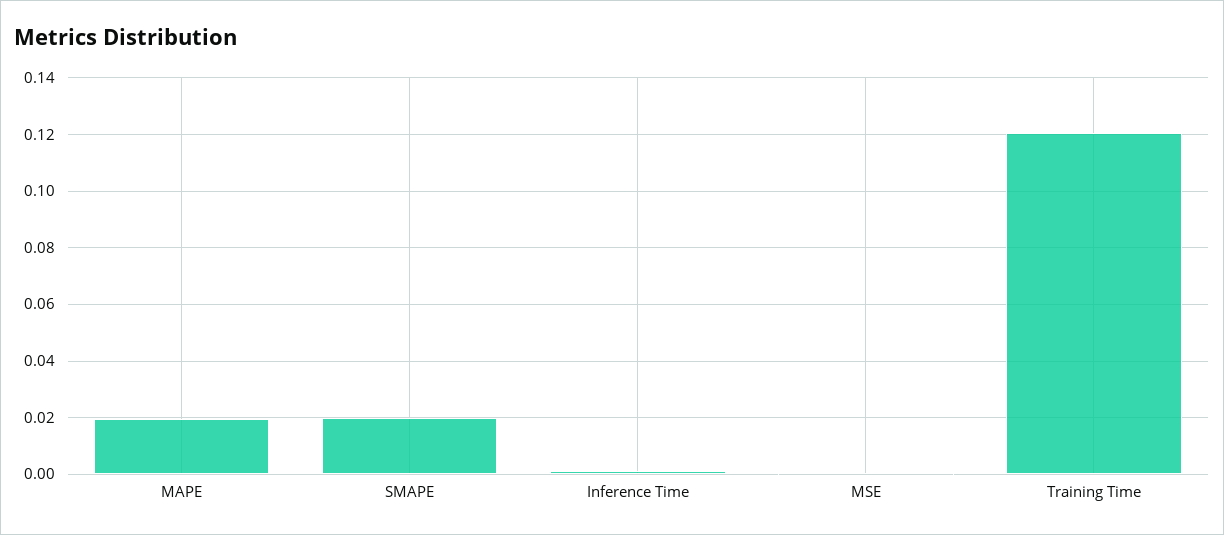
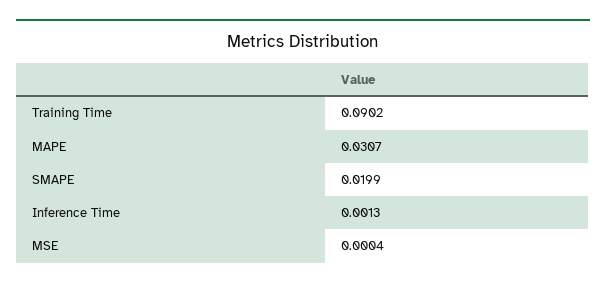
MAPE: 0.02 -> 0.0307
Training Time: 0.12 -> 0.0902

